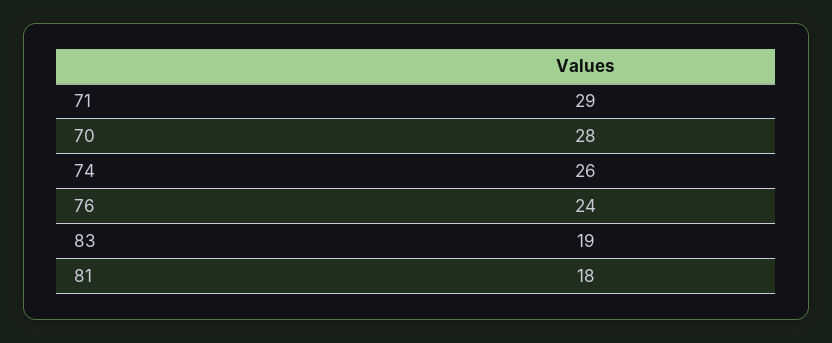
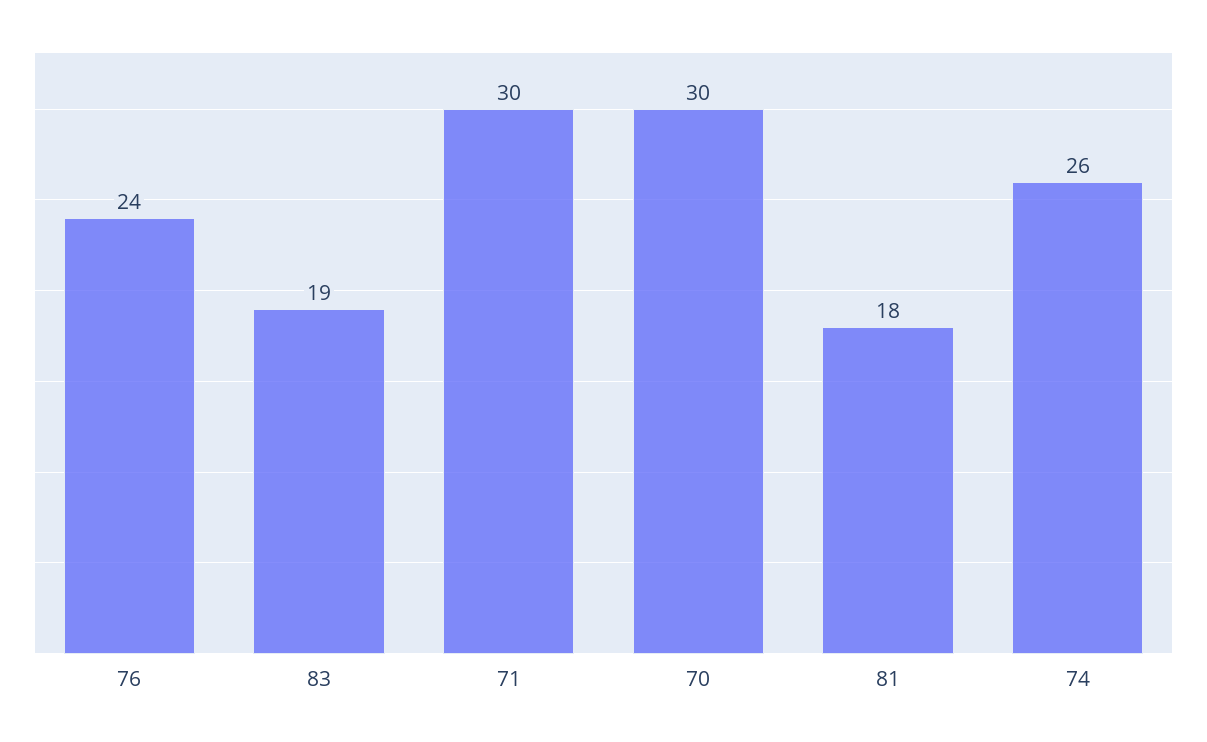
71: 29 -> 30
70: 28 -> 30

